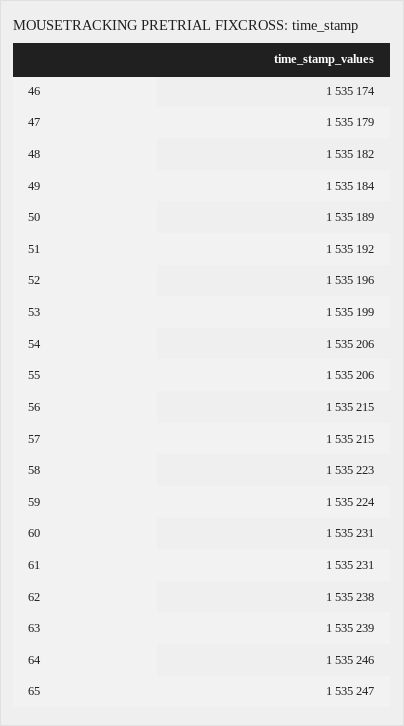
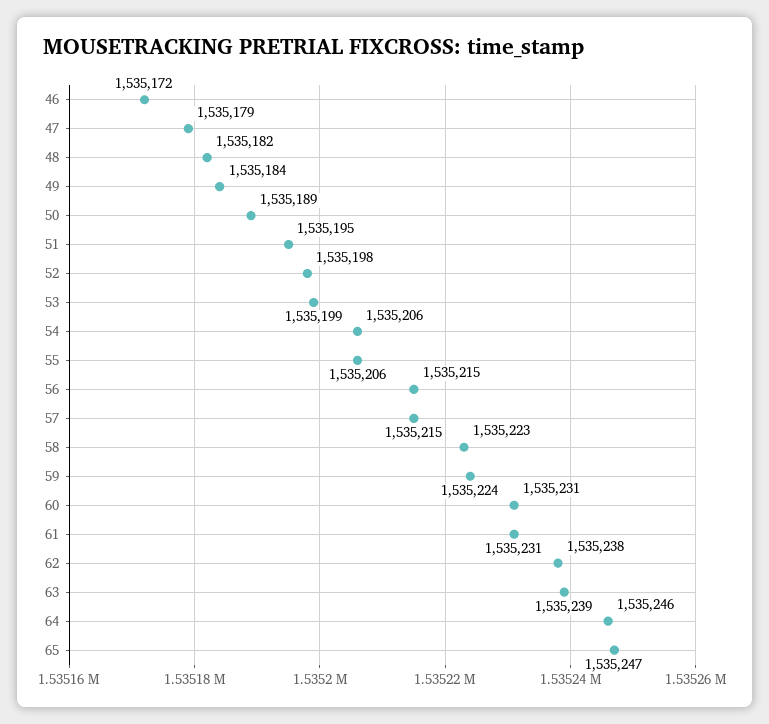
46: 1535174 -> 1535172
51: 1535192 -> 1535195
52: 1535196 -> 1535198

